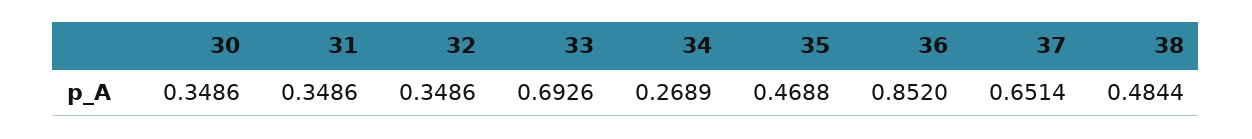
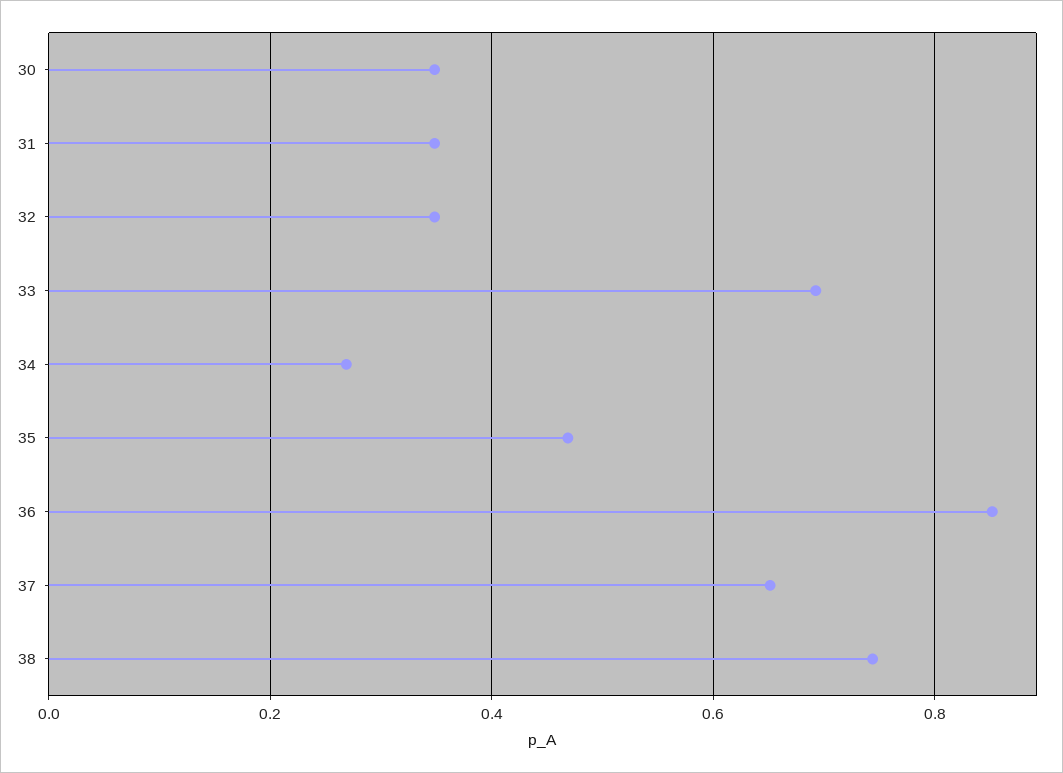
38: 0.4844 -> 0.74

